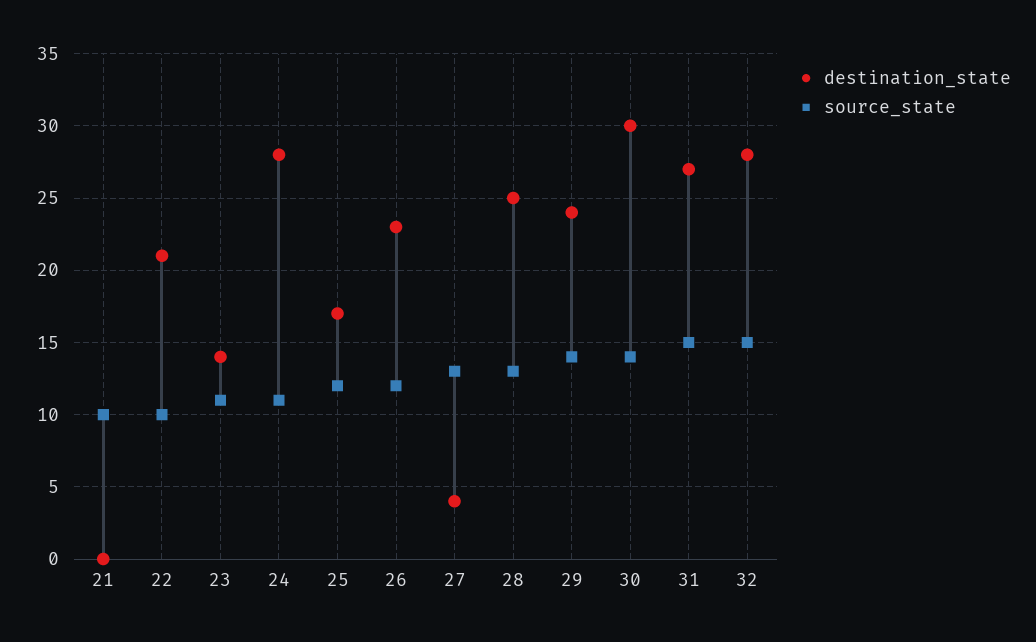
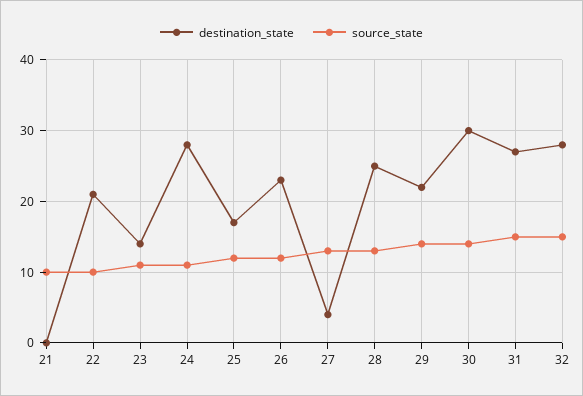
destination_state, 29: 24 -> 22

